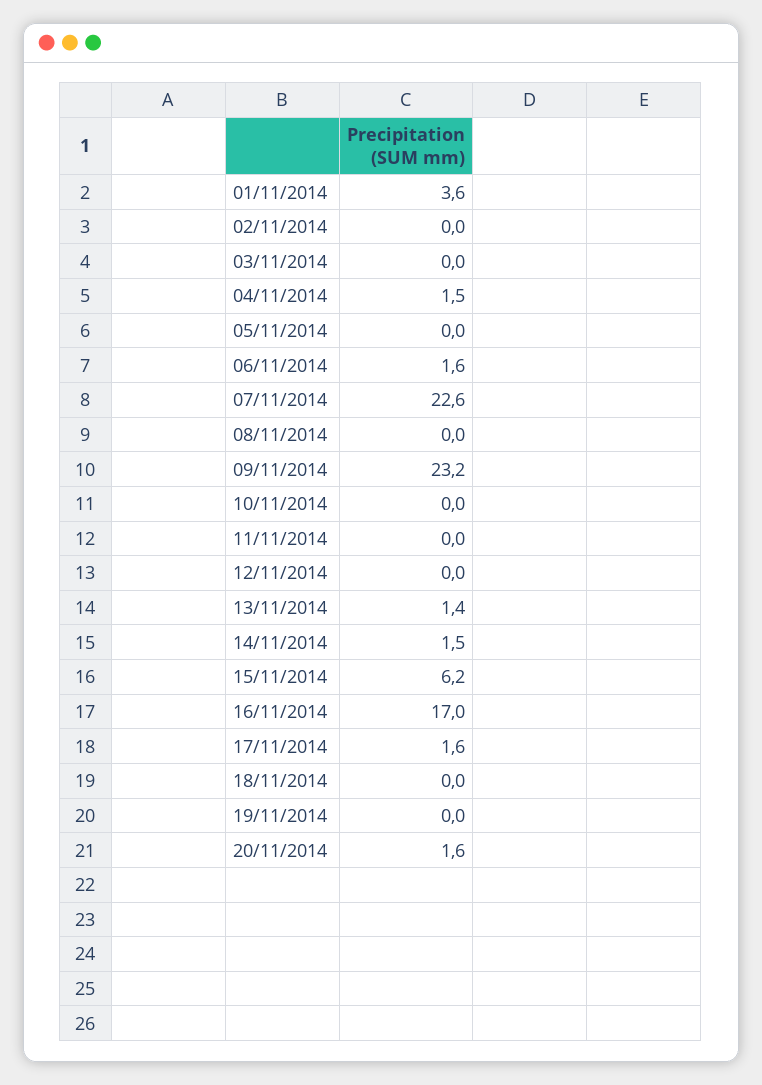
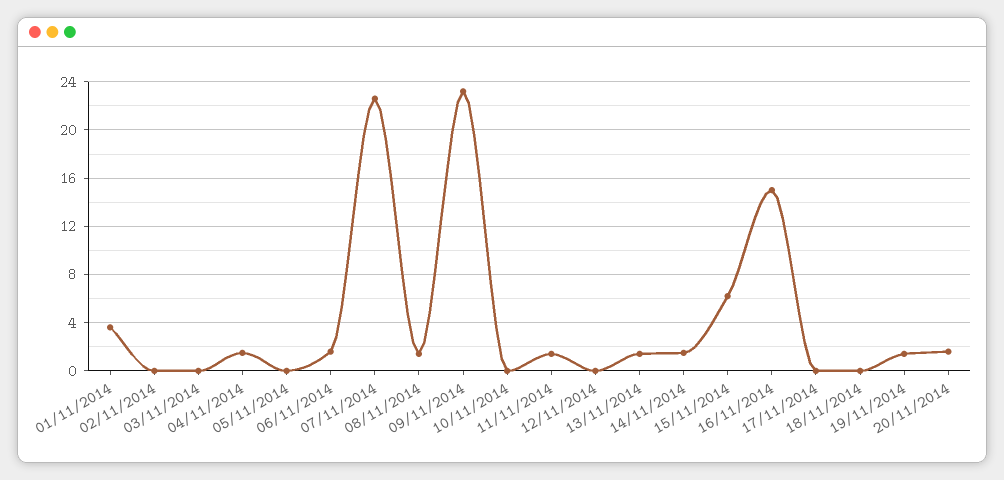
08/11/2014: 0 -> 1.5
11/11/2014: 0 -> 1.5
16/11/2014: 17 -> 15
17/11/2014: 1.6 -> 0
19/11/2014: 0 -> 1.5

